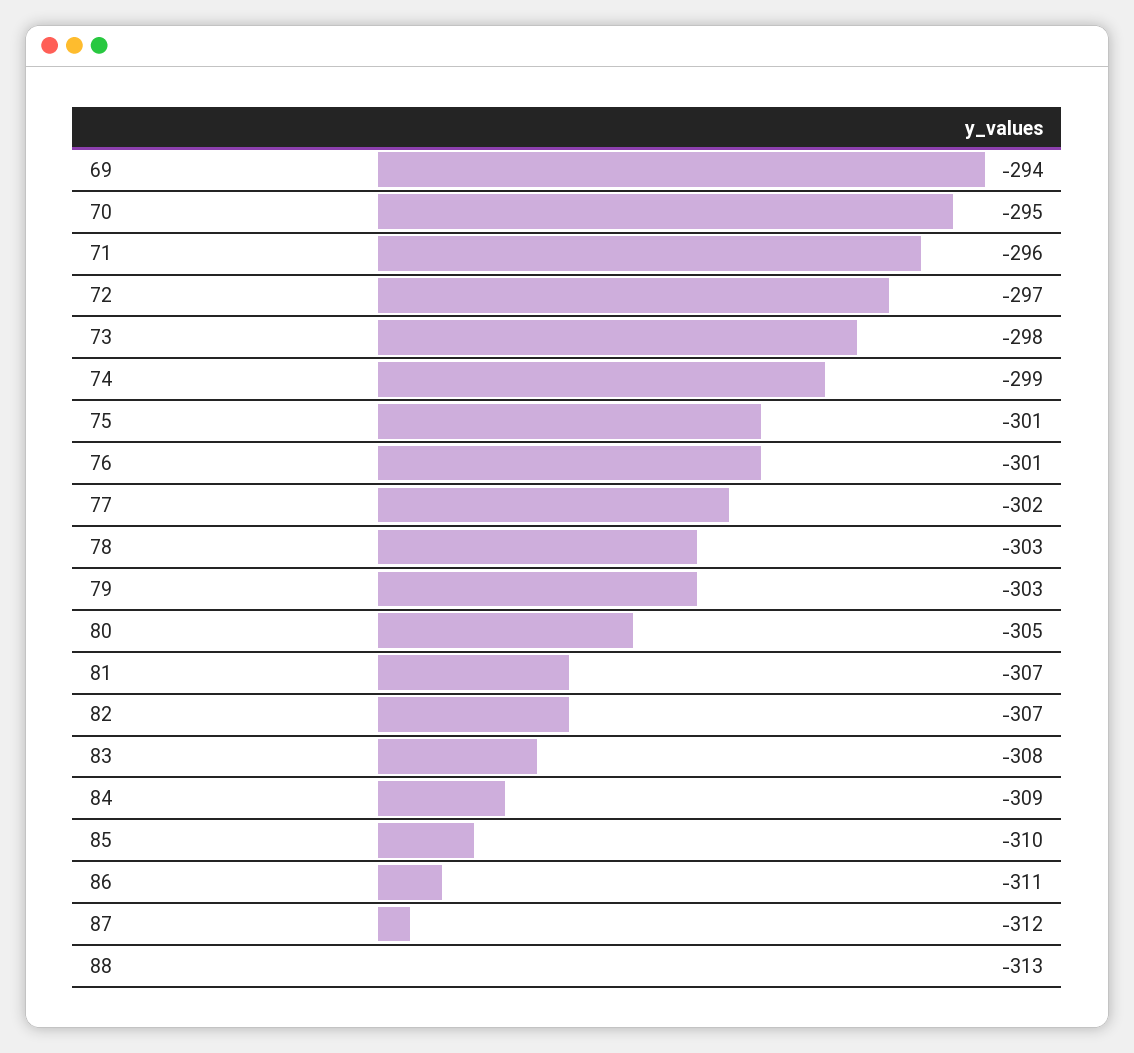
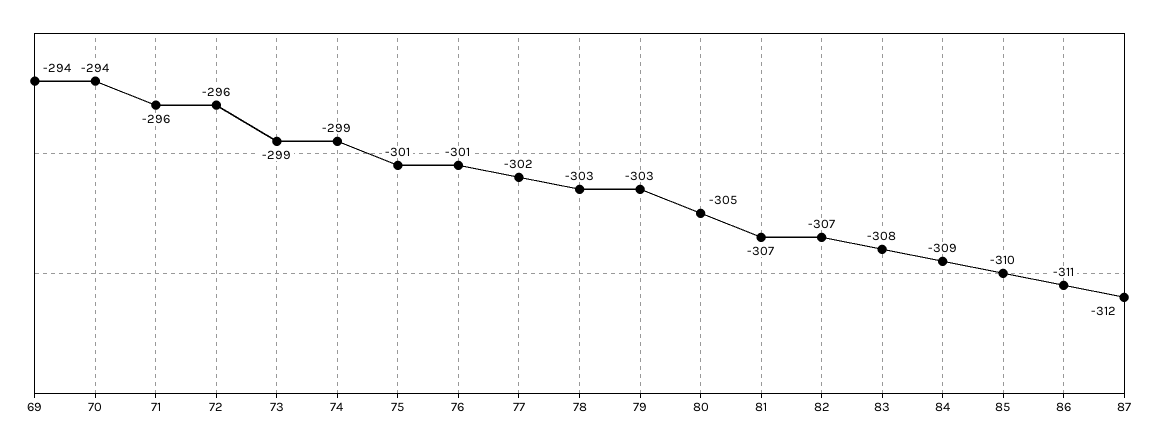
70: -295 -> -294
72: -297 -> -296
73: -298 -> -299
88: -313 -> none

